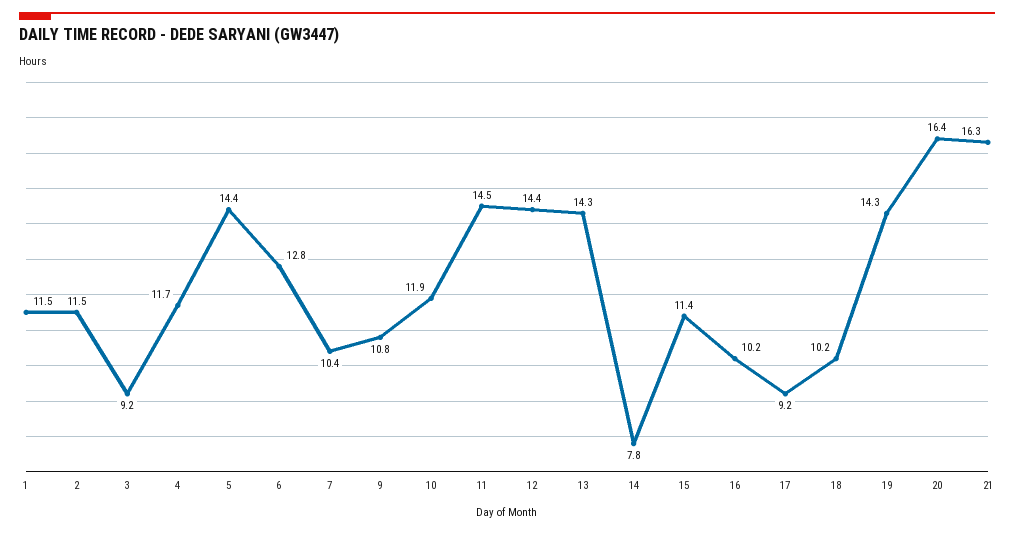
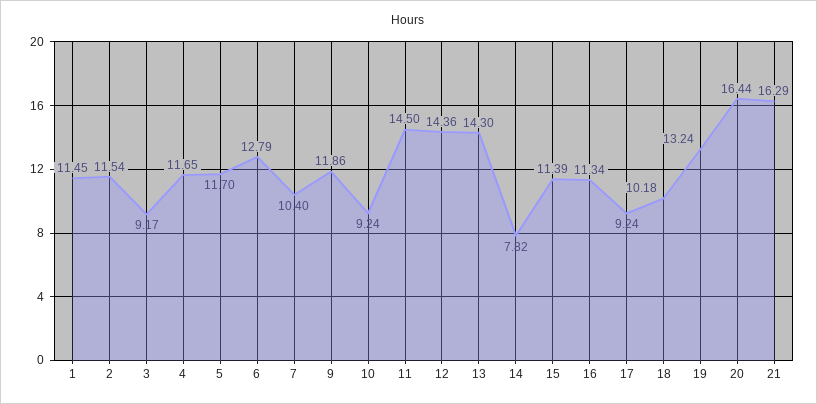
5: 14.4 -> 11.7
9: 10.8 -> 11.86
10: 11.9 -> 9.24
16: 10.2 -> 11.34
19: 14.3 -> 13.24

